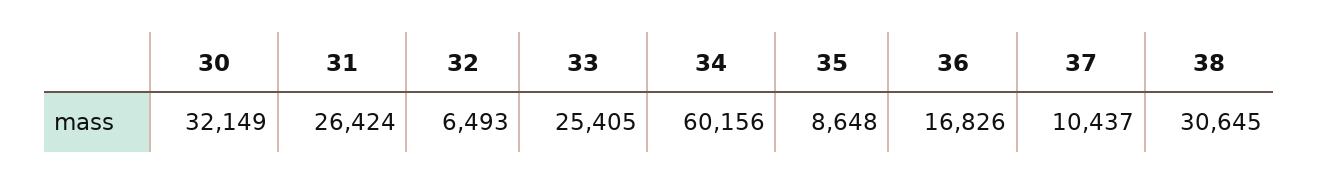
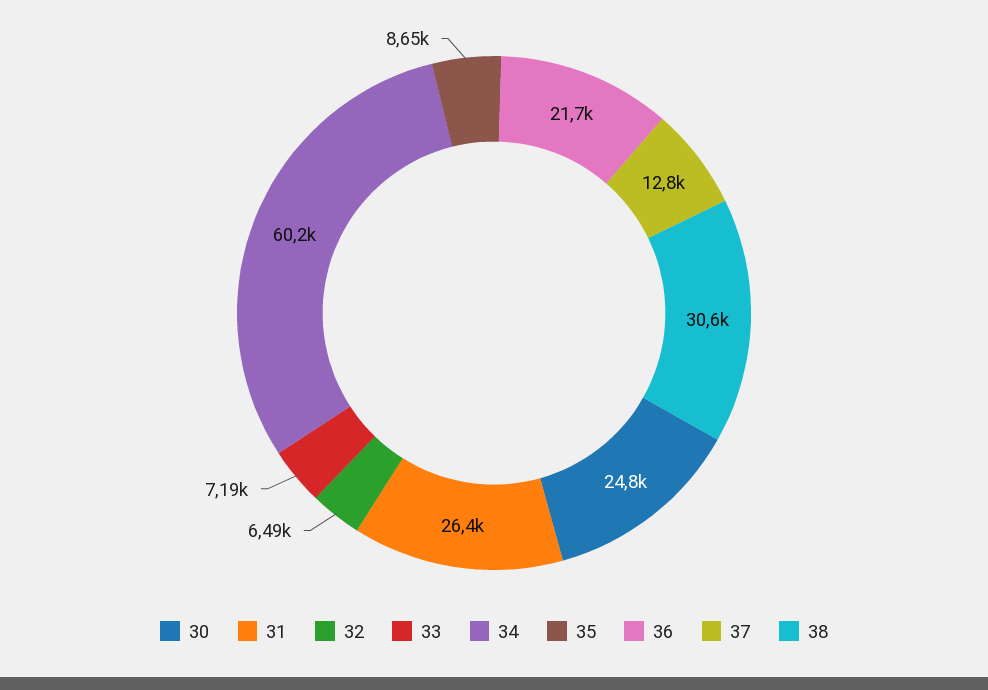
30: 32149 -> 24800
33: 25405 -> 7190
36: 16826 -> 21700
37: 10437 -> 12800

